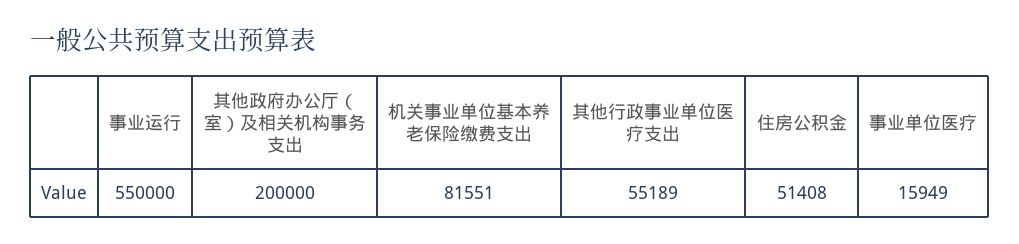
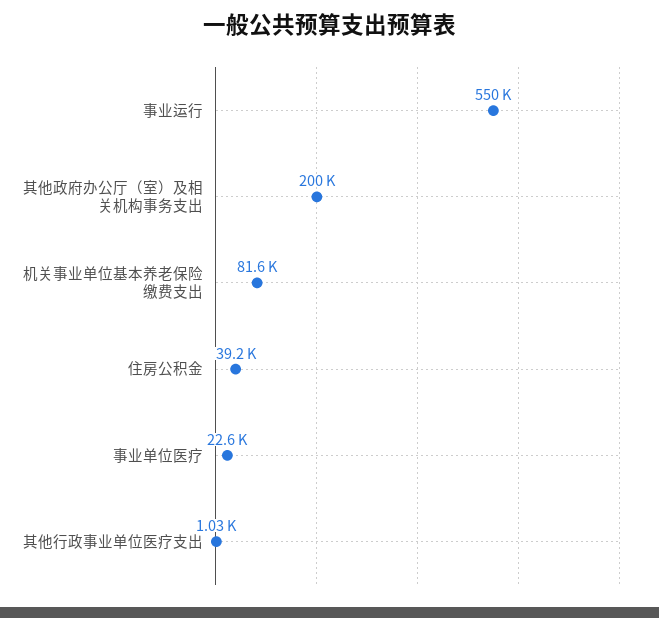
其他行政事业单位医疗支出: 55189 -> 1030
住房公积金: 51408 -> 39200
事业单位医疗: 15949 -> 22600

